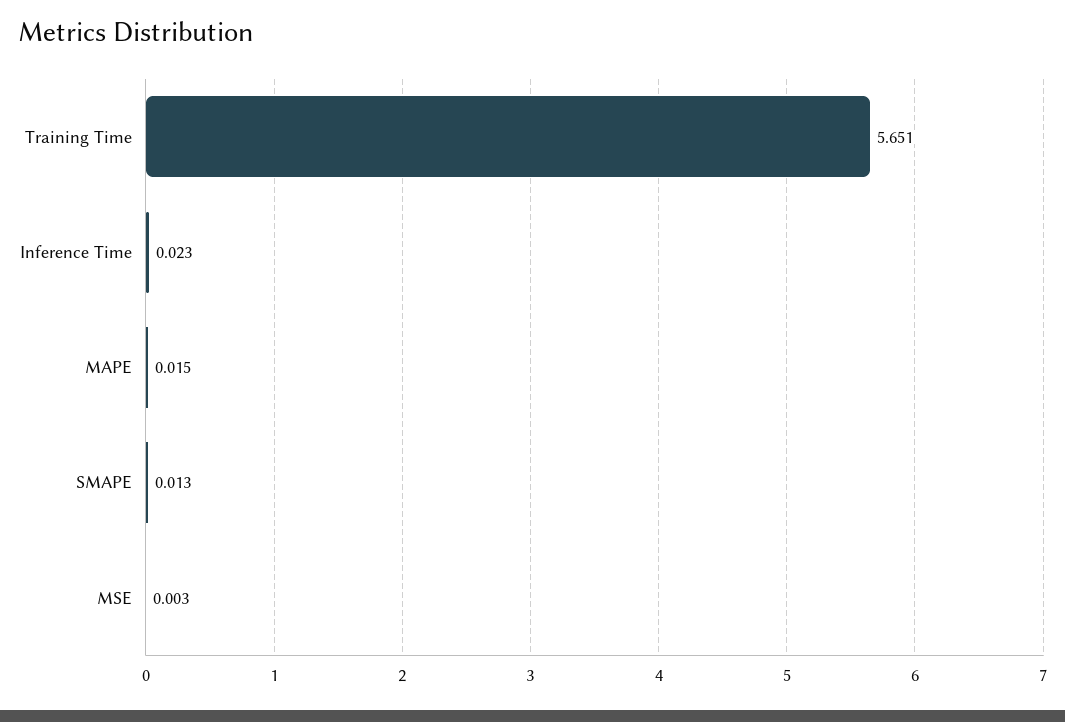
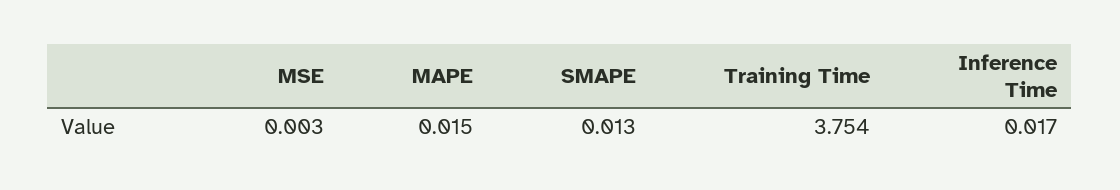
Training Time: 5.651 -> 3.754
Inference Time: 0.023 -> 0.017

